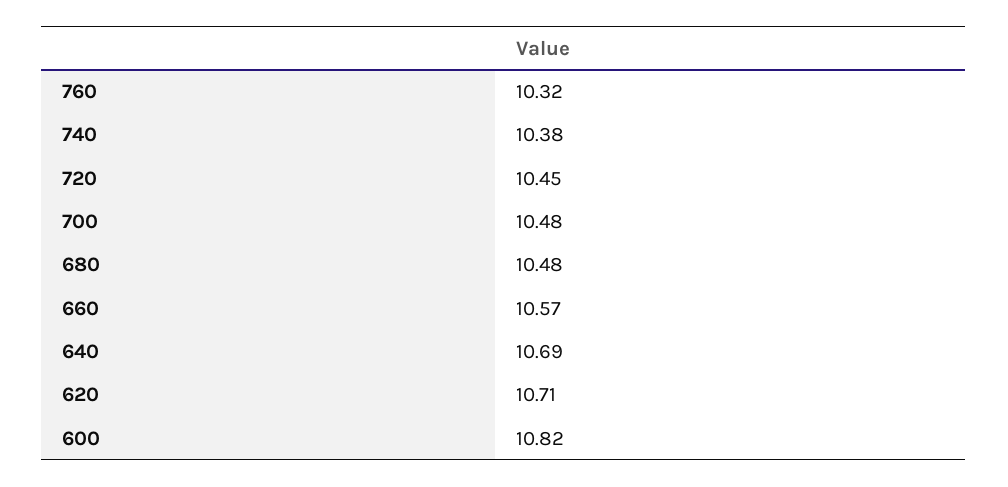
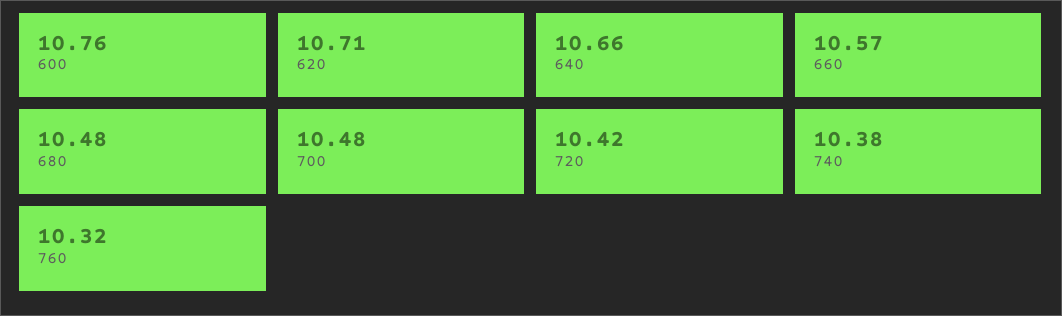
720: 10.45 -> 10.42
640: 10.69 -> 10.66
600: 10.82 -> 10.76

